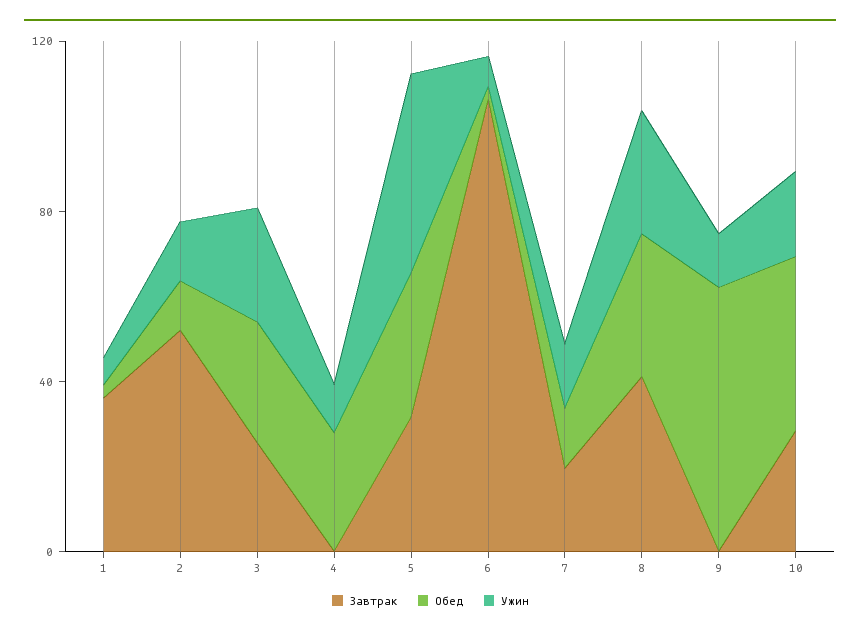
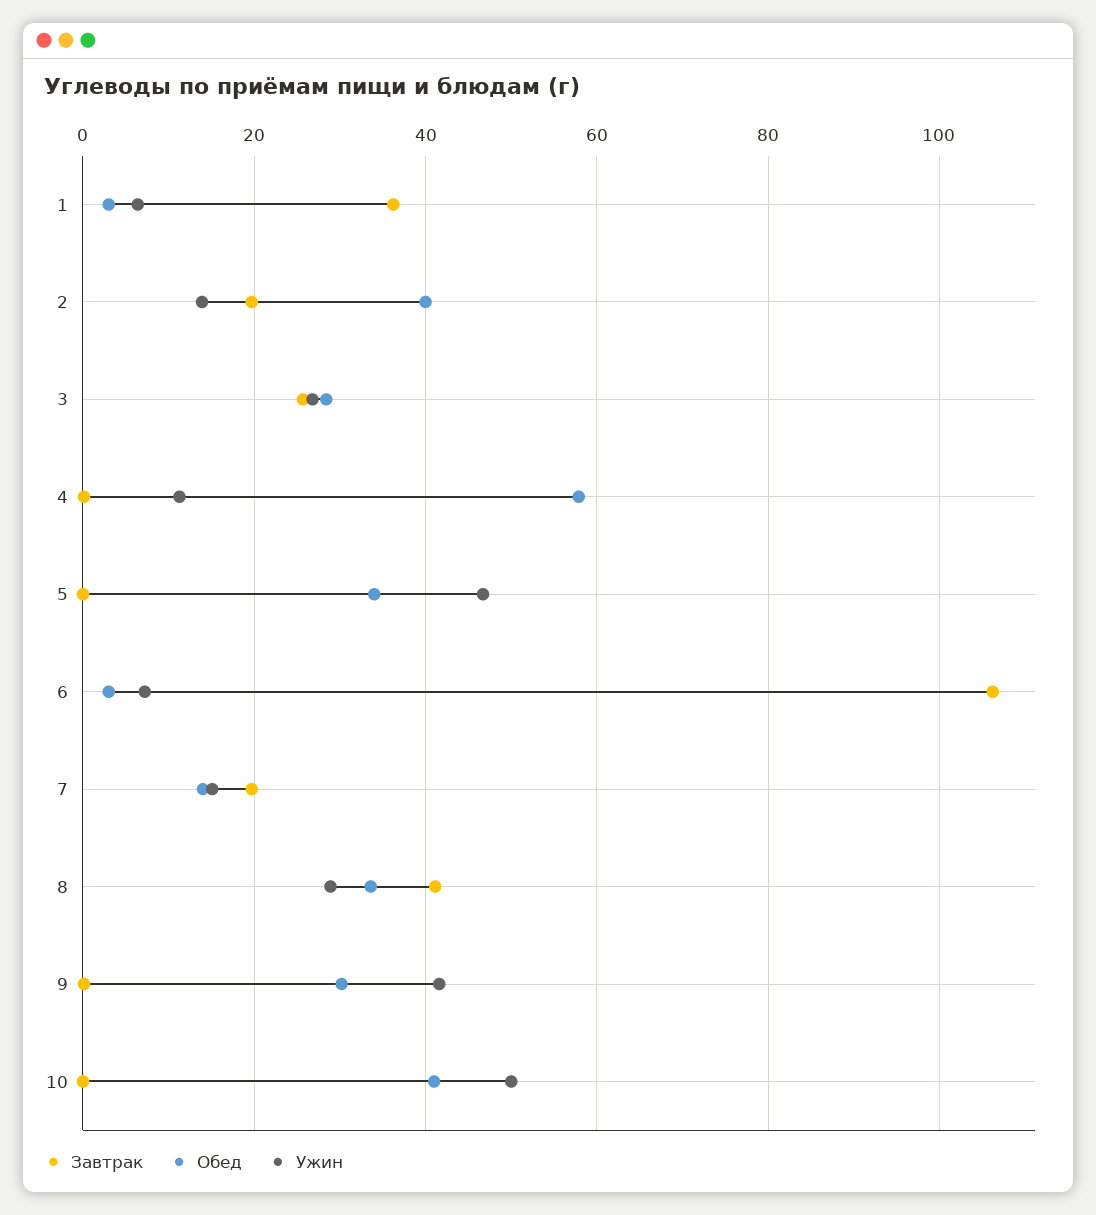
Завтрак, 2: 50 -> 20
Обед, 2: 10 -> 40
Обед, 4: 30 -> 58
Завтрак, 5: 30 -> 0
Обед, 9: 60 -> 30
Ужин, 9: 10 -> 42
Завтрак, 10: 30 -> 0
Ужин, 10: 20 -> 50

